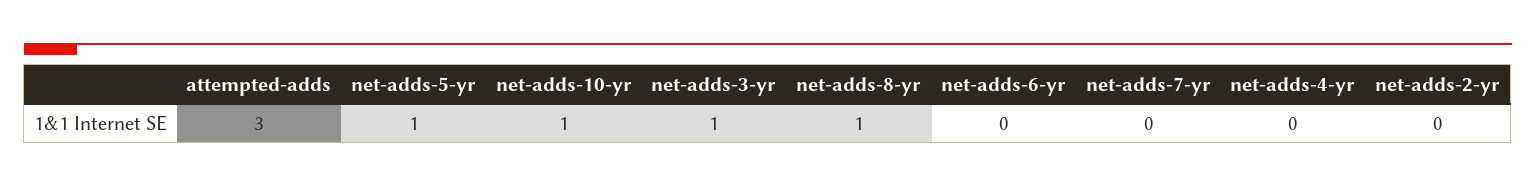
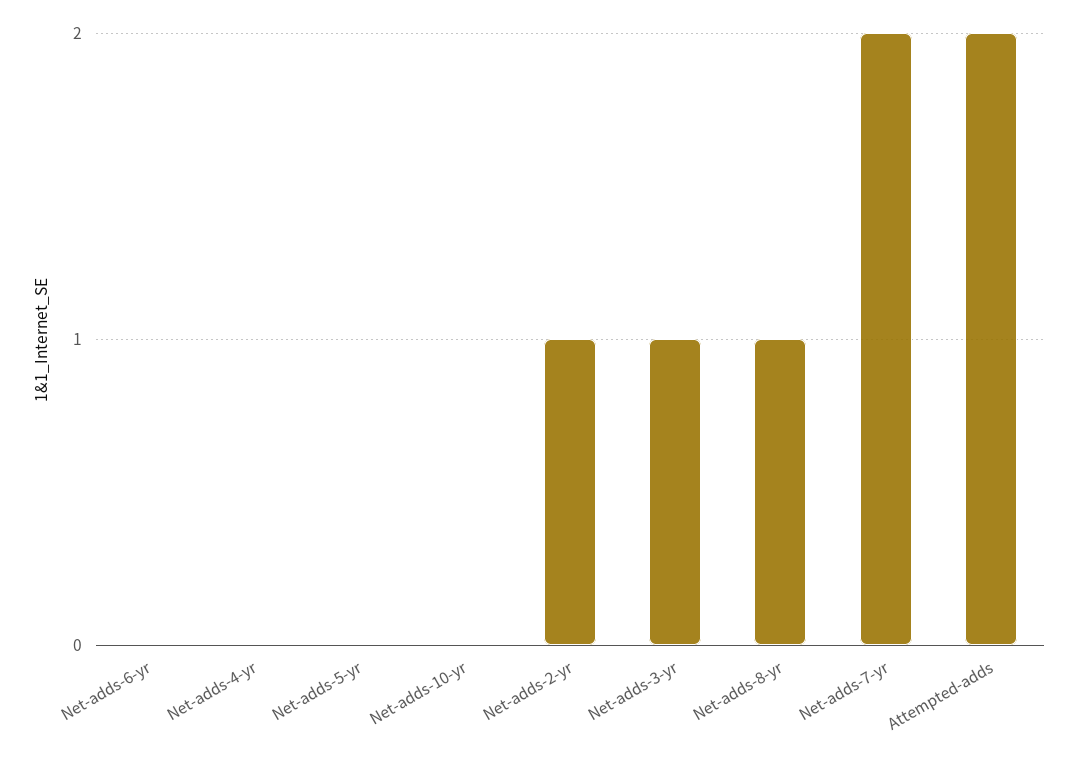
attempted-adds: 3 -> 2
net-adds-5-yr: 1 -> 0
net-adds-10-yr: 1 -> 0
net-adds-7-yr: 0 -> 2
net-adds-2-yr: 0 -> 1

